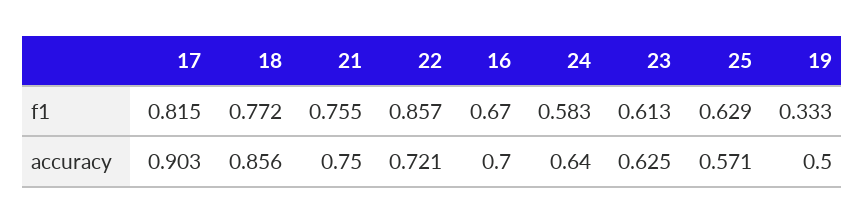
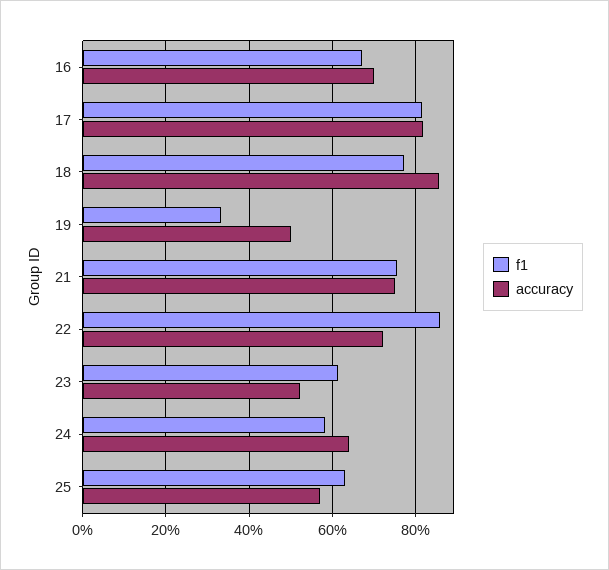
accuracy, 17: 0.903 -> 0.82
accuracy, 23: 0.625 -> 0.52

